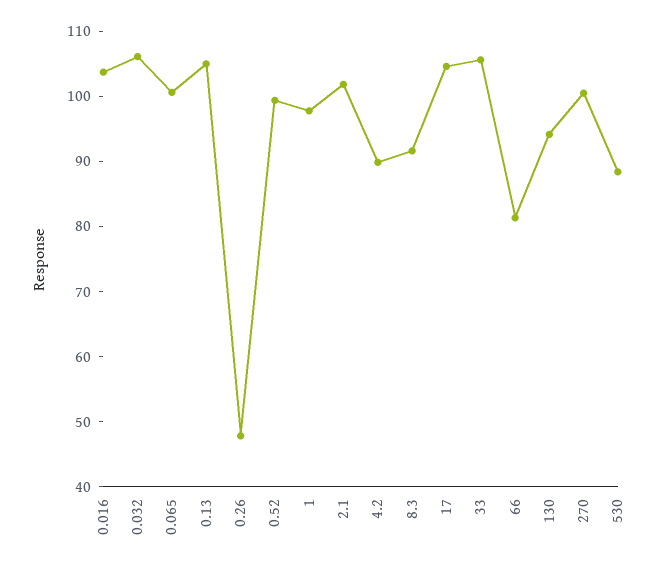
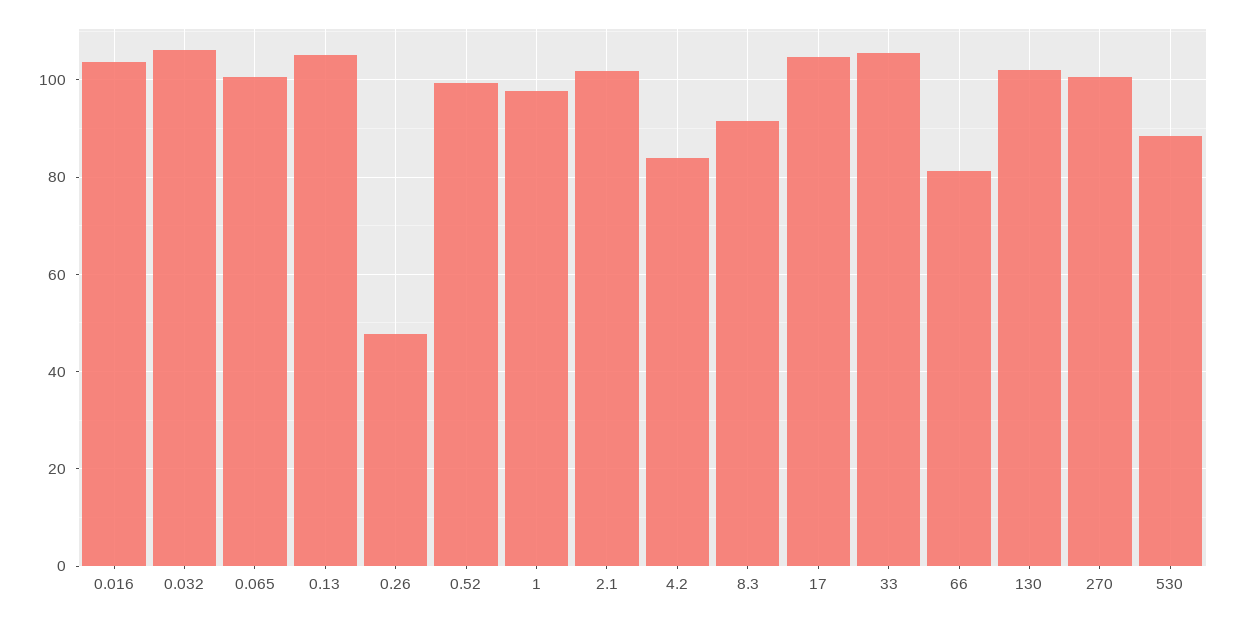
4.2: 90 -> 84
130: 94 -> 102

